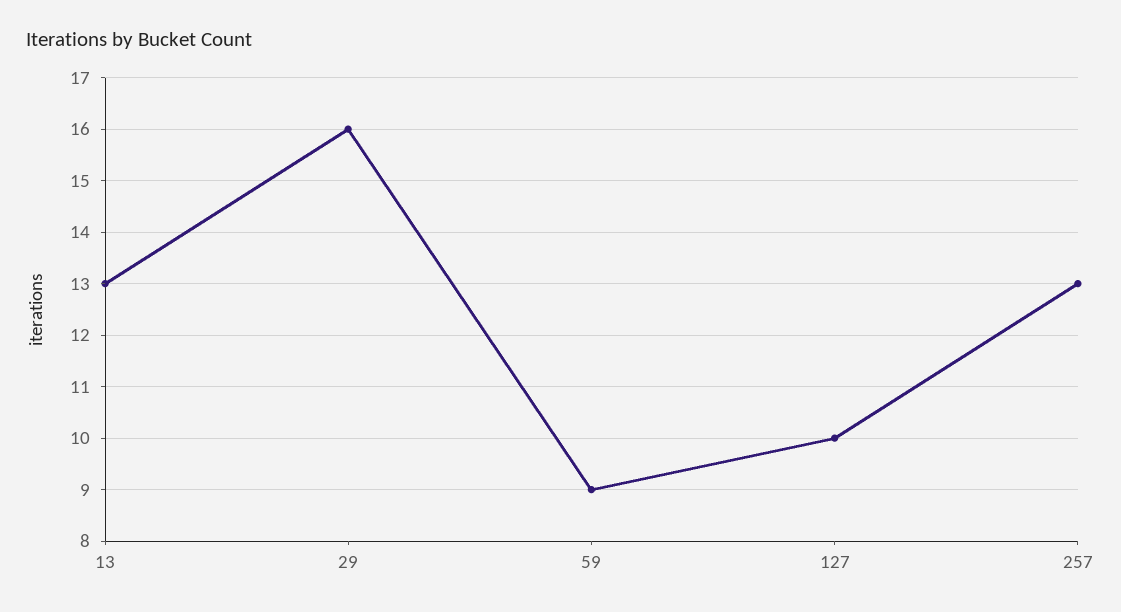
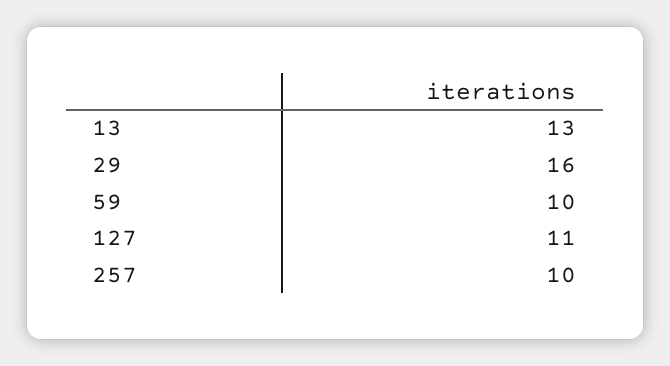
59: 9 -> 10
127: 10 -> 11
257: 13 -> 10

